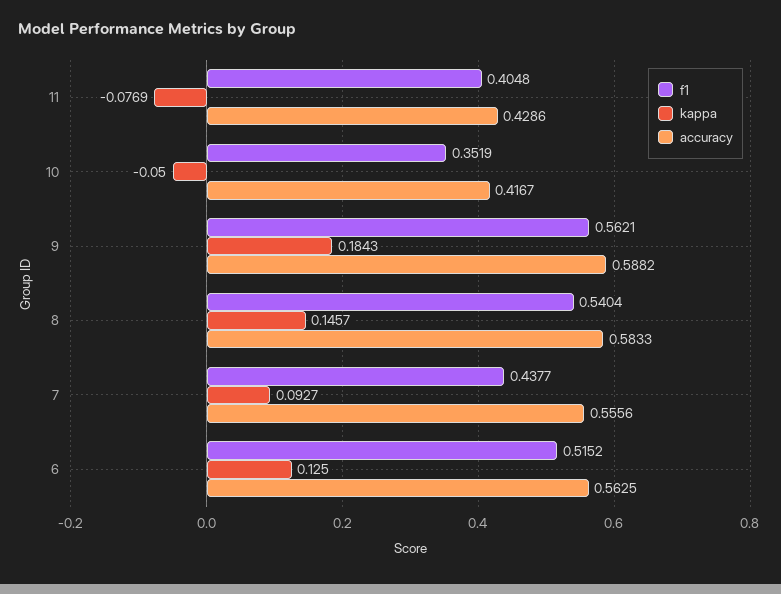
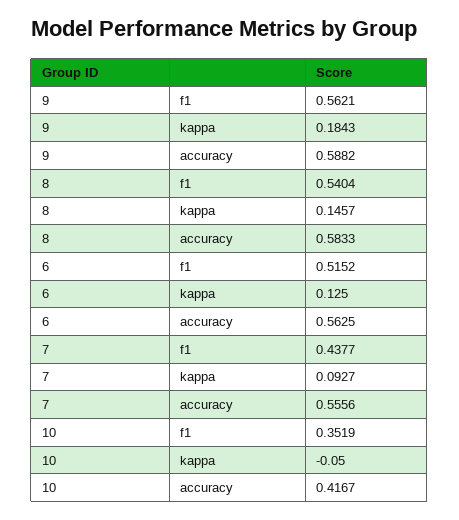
f1, 11: 0.4048 -> none
kappa, 11: -0.0769 -> none
accuracy, 11: 0.4286 -> none

